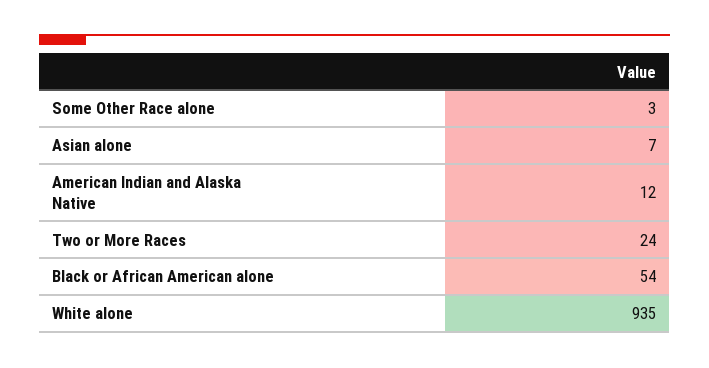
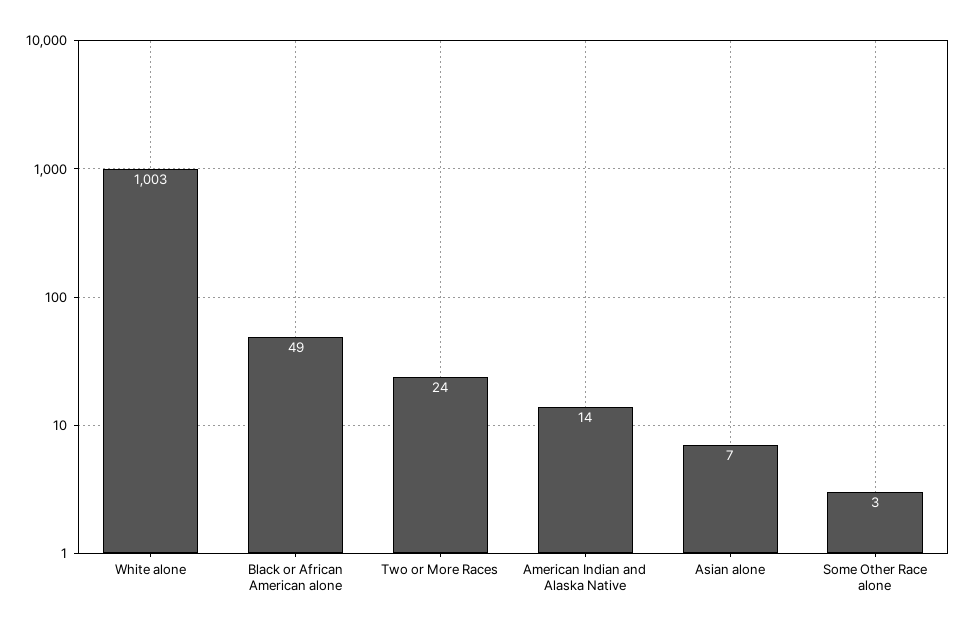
American Indian and Alaska Native: 12 -> 14
Black or African American alone: 54 -> 49
White alone: 935 -> 1003

